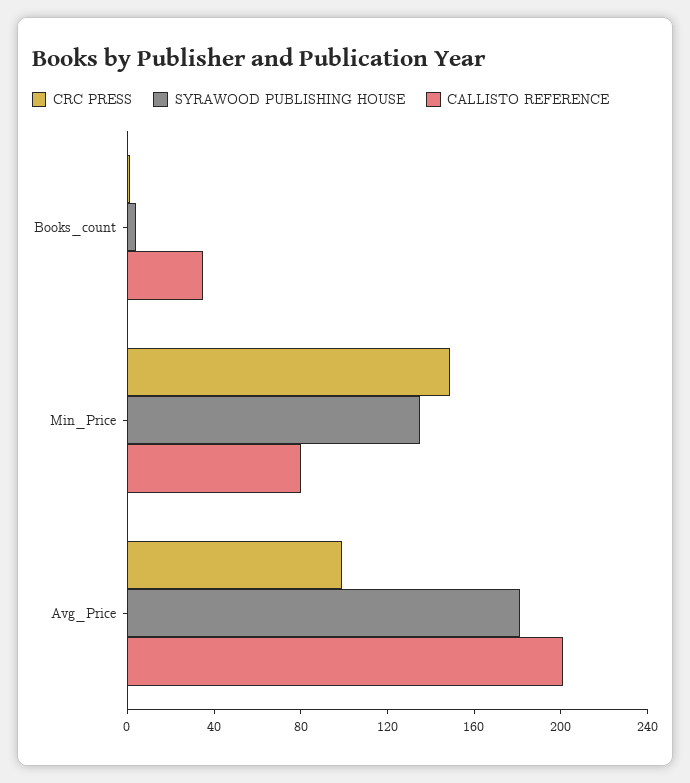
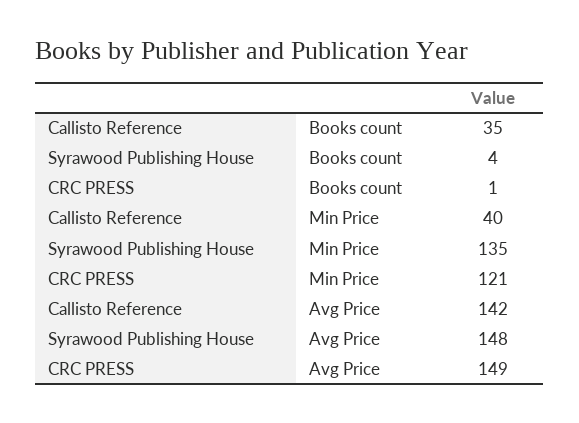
CRC PRESS, Min_Price: 150 -> 121
CALLISTO REFERENCE, Min_Price: 80 -> 40
CRC PRESS, Avg_Price: 100 -> 149
SYRAWOOD PUBLISHING HOUSE, Avg_Price: 180 -> 148
CALLISTO REFERENCE, Avg_Price: 200 -> 142

